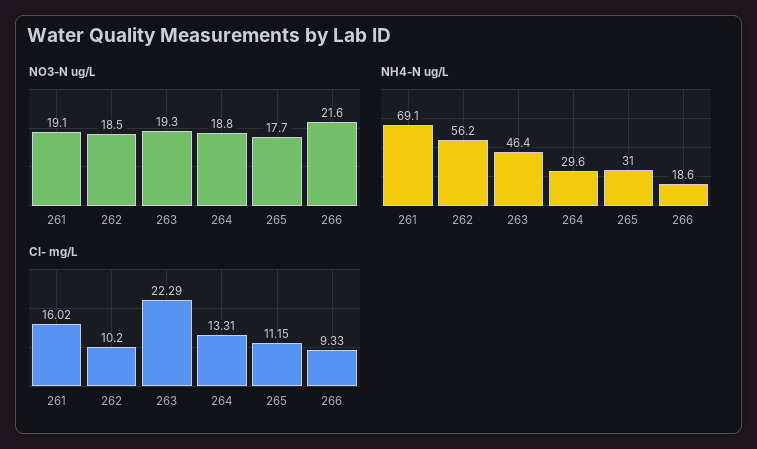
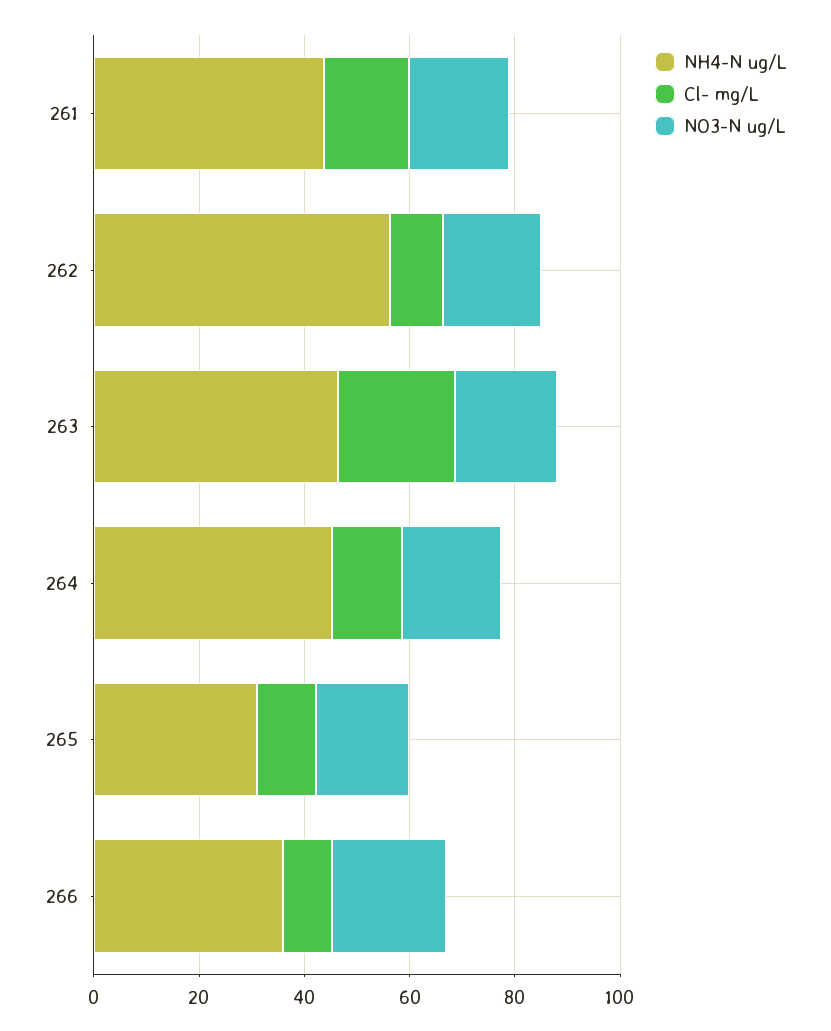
NH4-N ug/L, 261: 69.1 -> 45
NH4-N ug/L, 264: 29.6 -> 45
NH4-N ug/L, 266: 18.6 -> 35

